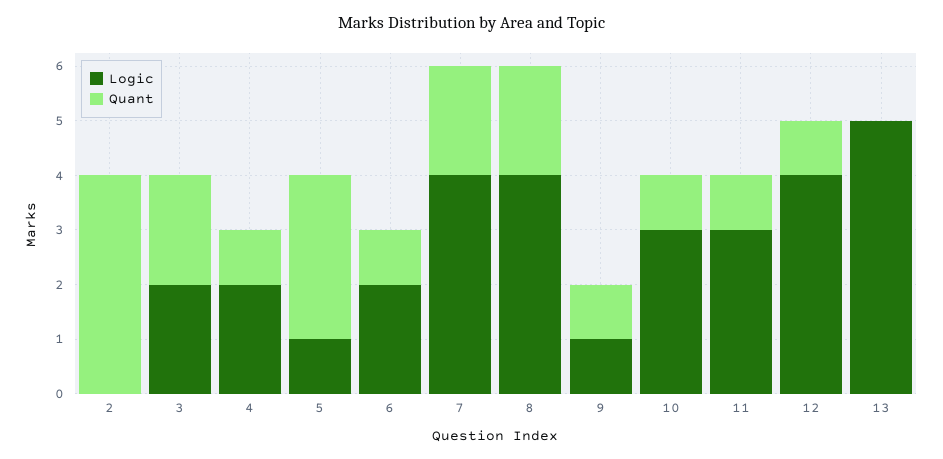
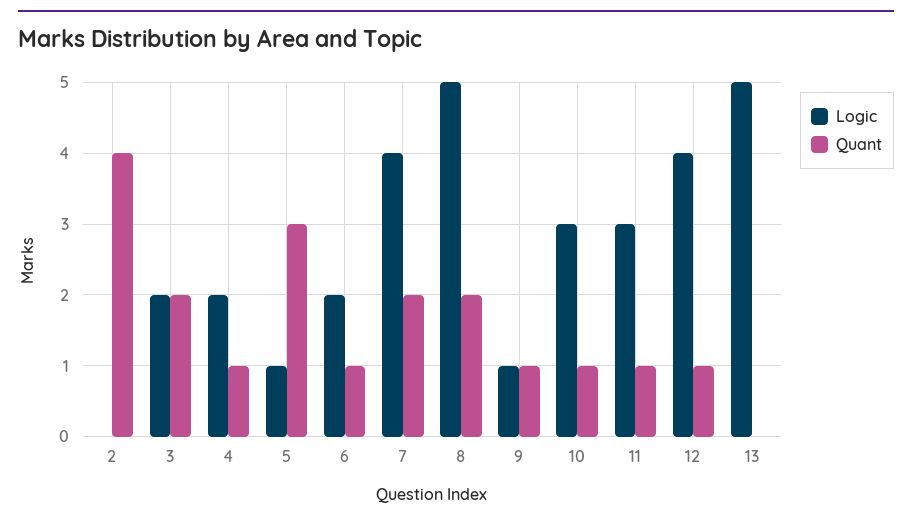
Logic, 8: 4 -> 5

